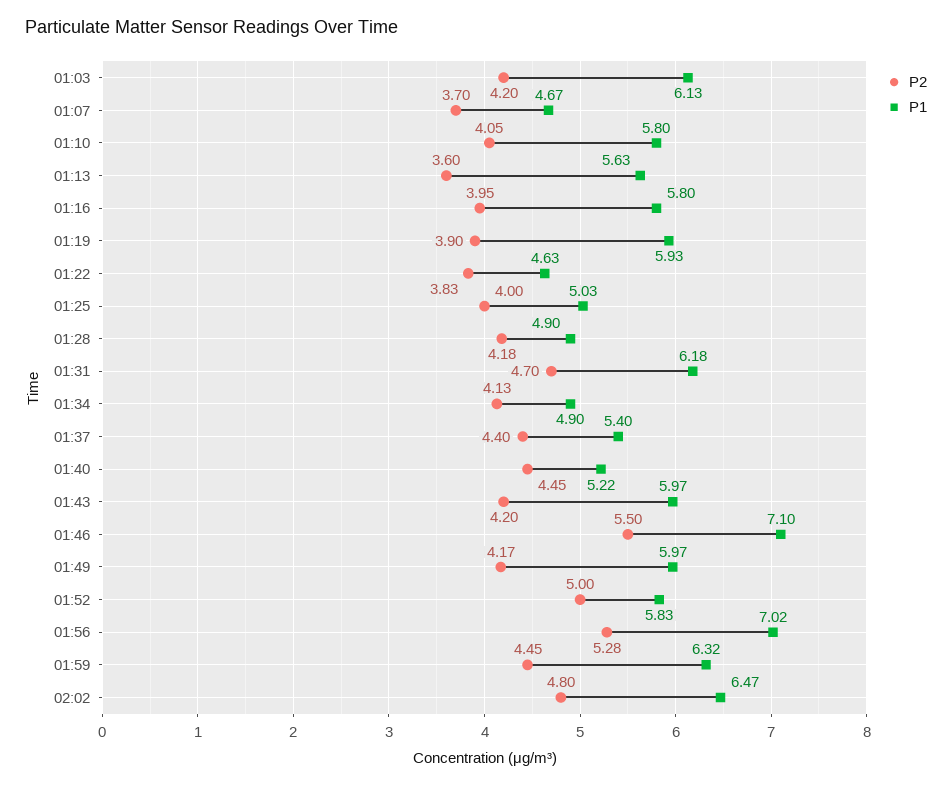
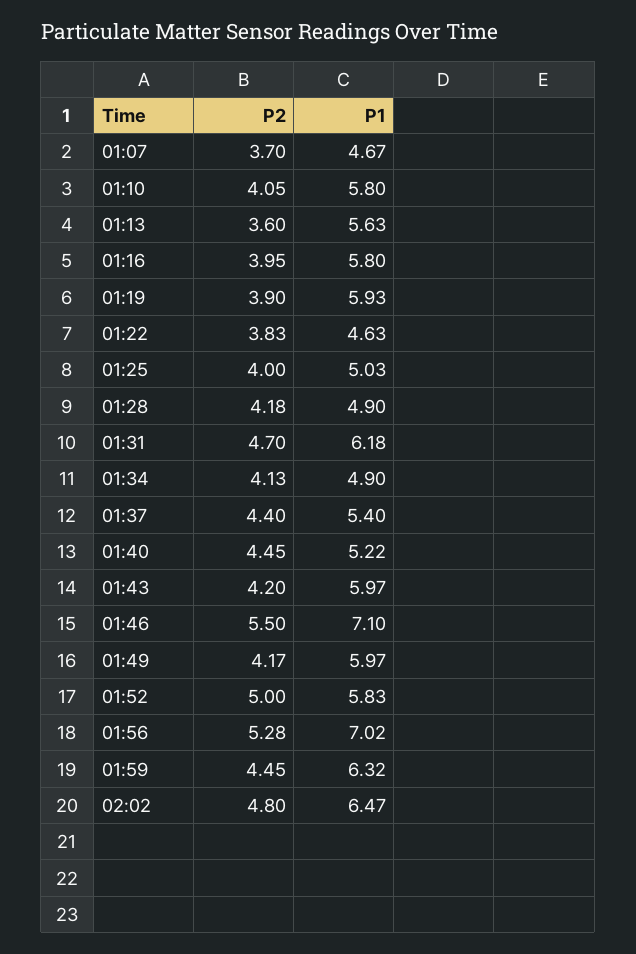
P2, 01:03: 4.2 -> none
P1, 01:03: 6.13 -> none

